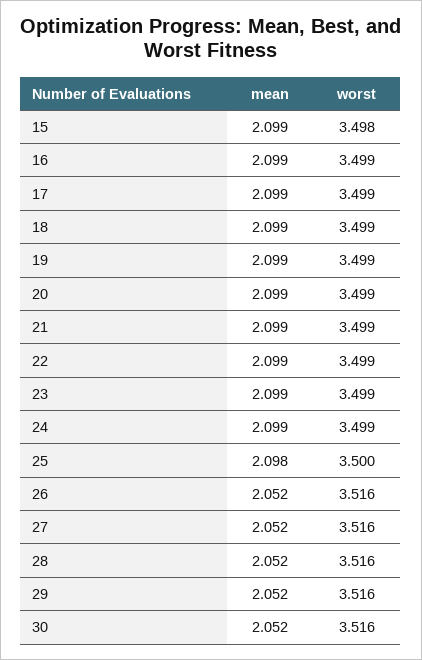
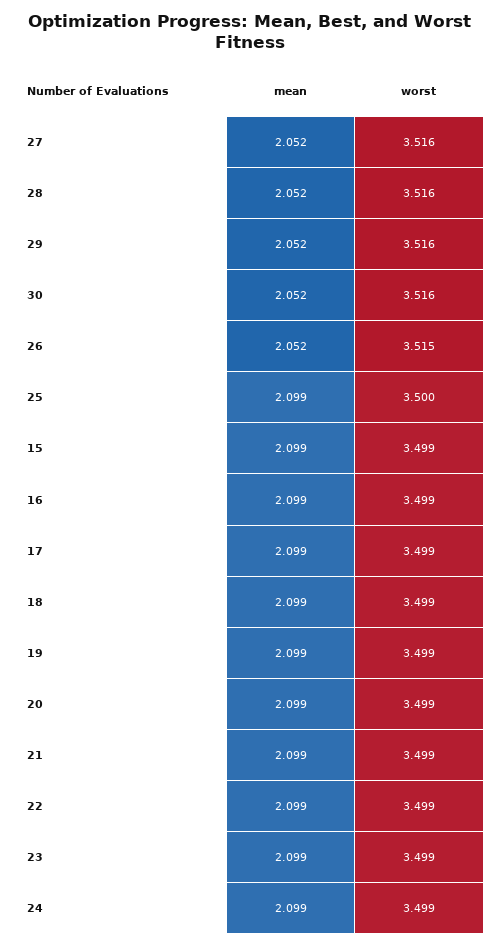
worst, 15: 3.498 -> 3.499
mean, 25: 2.098 -> 2.099
worst, 26: 3.516 -> 3.515

